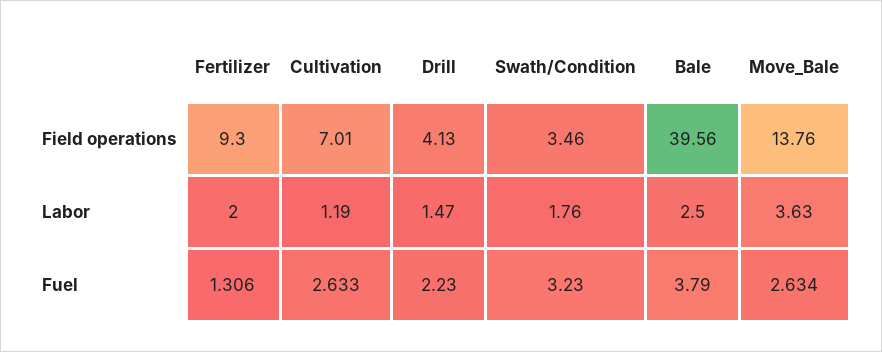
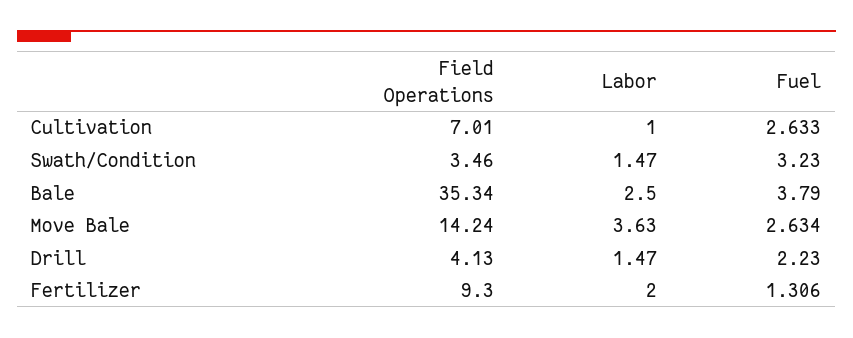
Bale, Field operations: 39.56 -> 35.34
Move_Bale, Field operations: 13.76 -> 14.24
Cultivation, Labor: 1.19 -> 1
Swath/Condition, Labor: 1.76 -> 1.47

